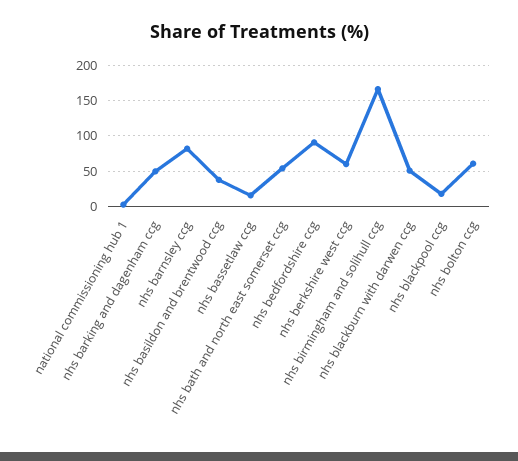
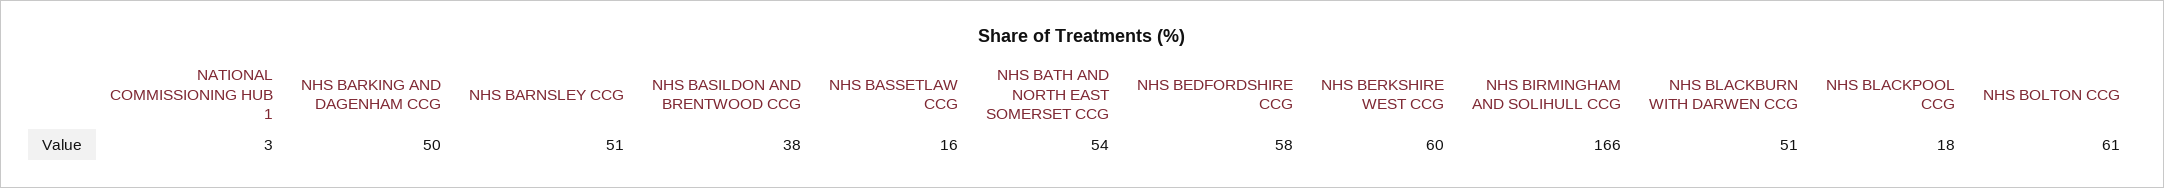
nhs barnsley ccg: 80 -> 51
nhs bedfordshire ccg: 90 -> 58

